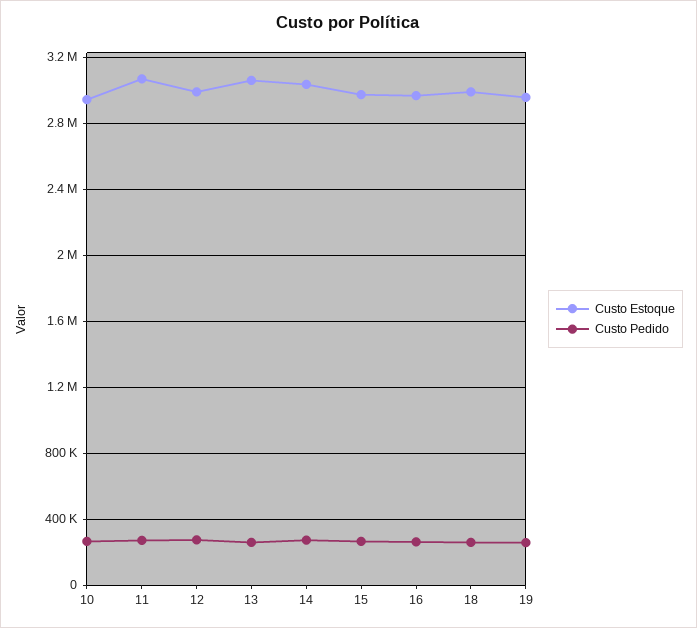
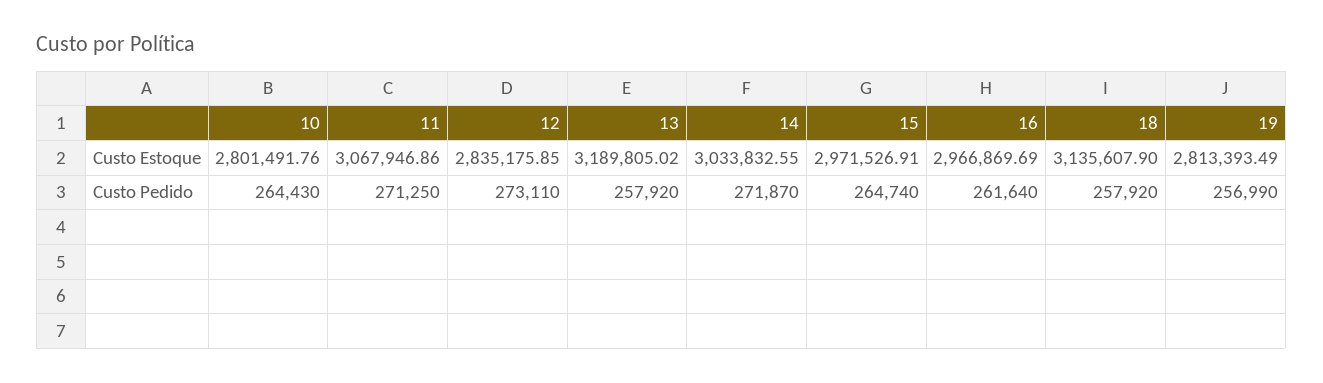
Custo Estoque, 10: 2950000 -> 2801491.76
Custo Estoque, 12: 3000000 -> 2835175.85
Custo Estoque, 13: 3050000 -> 3189805.02
Custo Estoque, 18: 3000000 -> 3135607.9
Custo Estoque, 19: 2950000 -> 2813393.49

